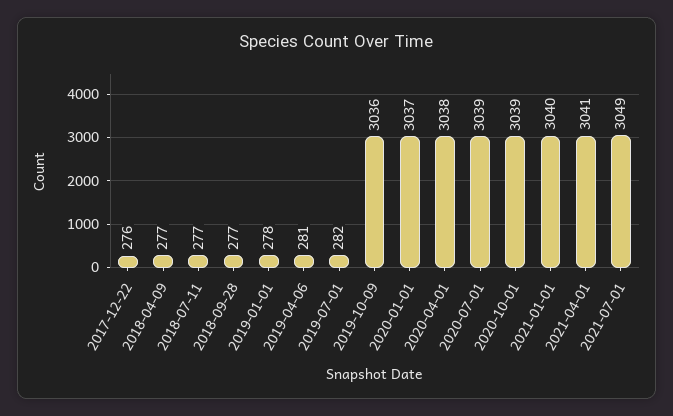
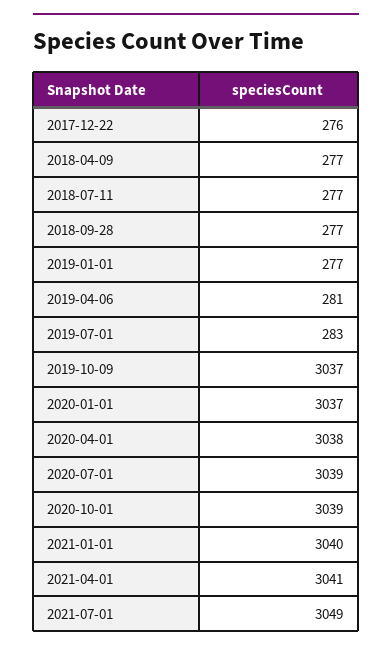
2019-01-01: 278 -> 277
2019-07-01: 282 -> 283
2019-10-09: 3036 -> 3037

